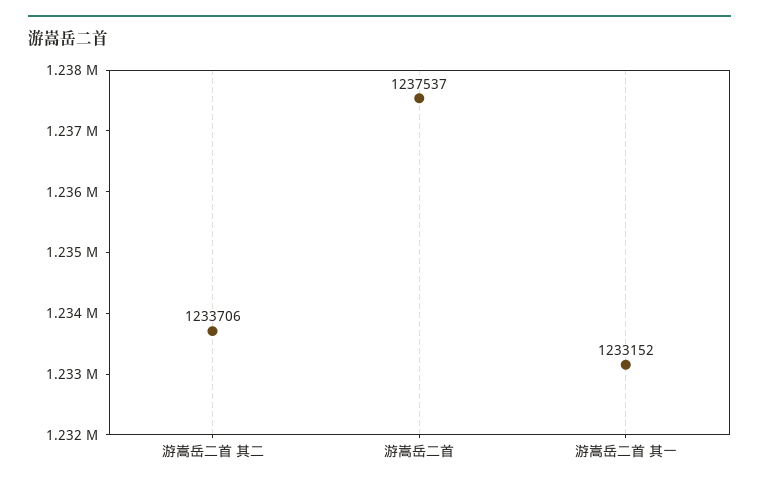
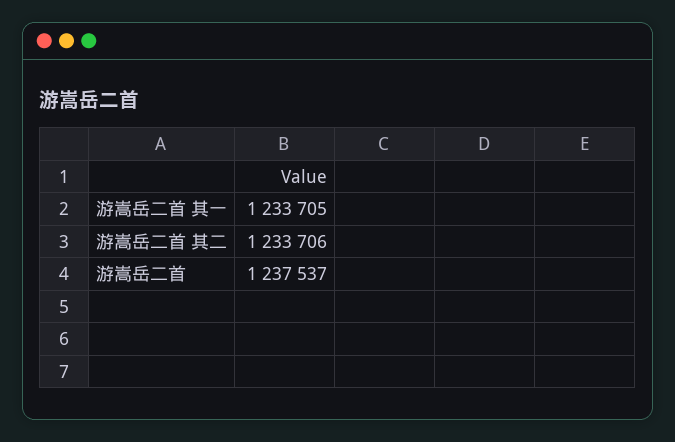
游嵩岳二首 其一: 1233152 -> 1233705

